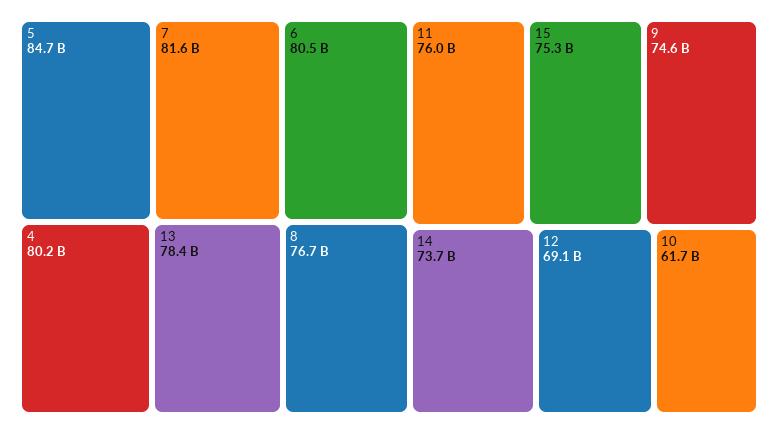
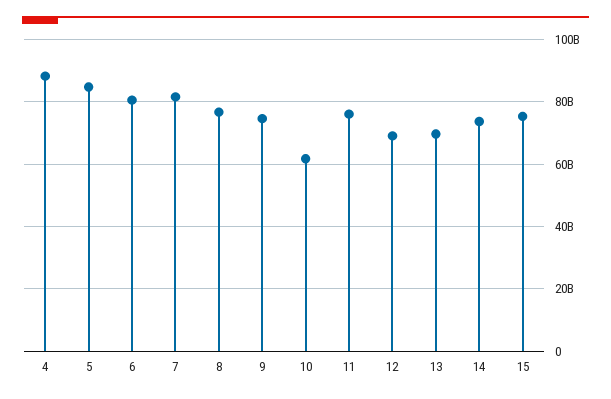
4: 80200000000 -> 88000000000
13: 78400000000 -> 70000000000

